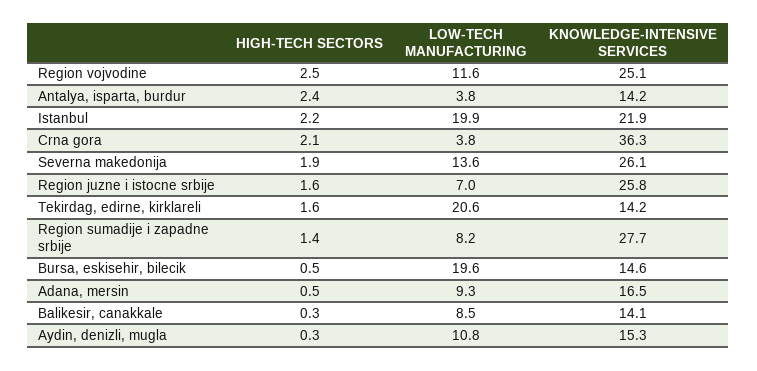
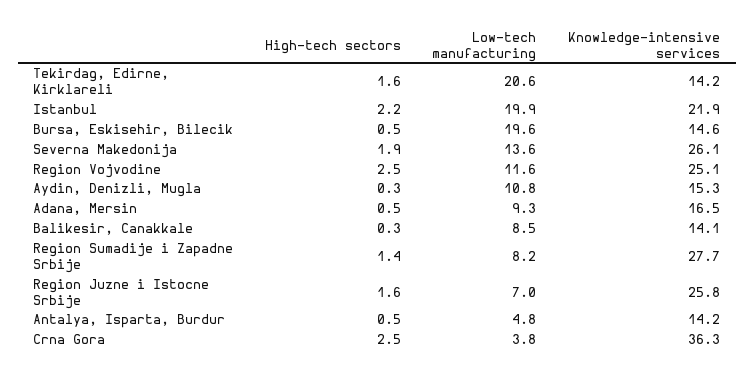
HIGH-TECH SECTORS, Antalya, isparta, burdur: 2.4 -> 0.5
LOW-TECH MANUFACTURING, Antalya, isparta, burdur: 3.8 -> 4.8
HIGH-TECH SECTORS, Crna gora: 2.1 -> 2.5

